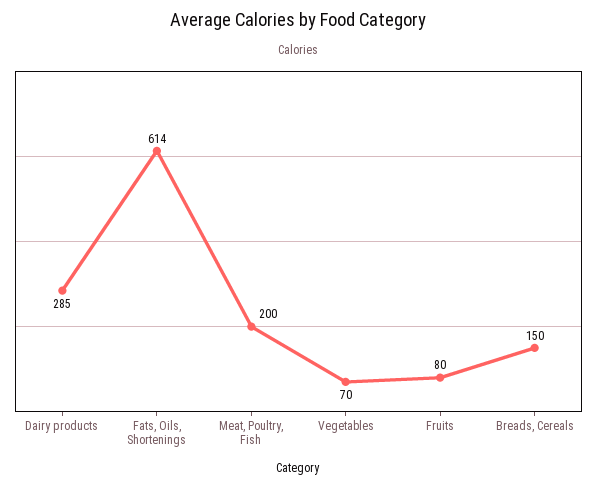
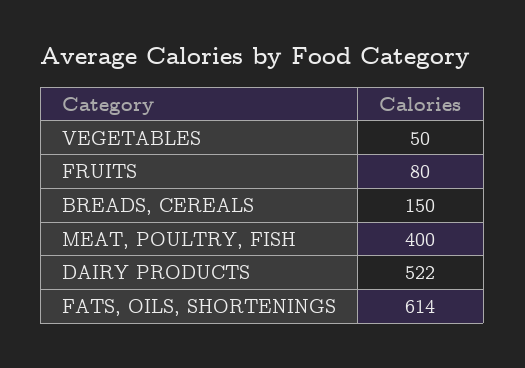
Dairy products: 285 -> 522
Meat, Poultry, Fish: 200 -> 400
Vegetables: 70 -> 50

